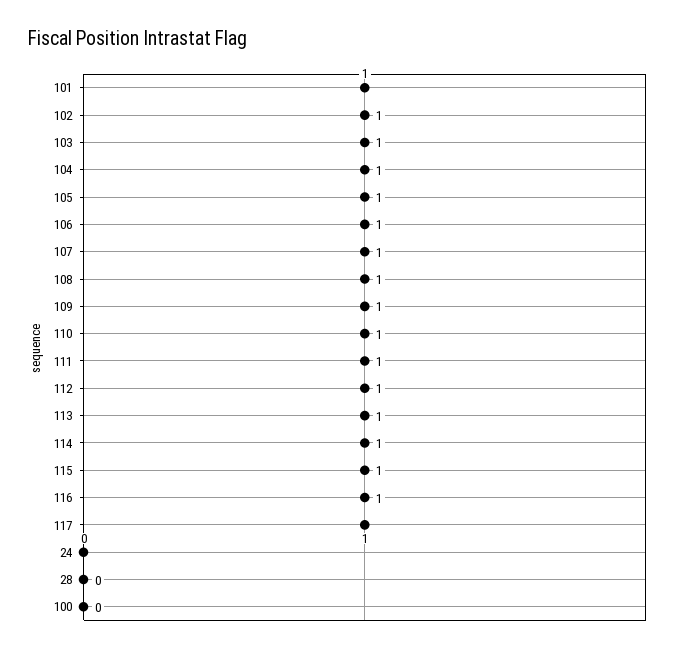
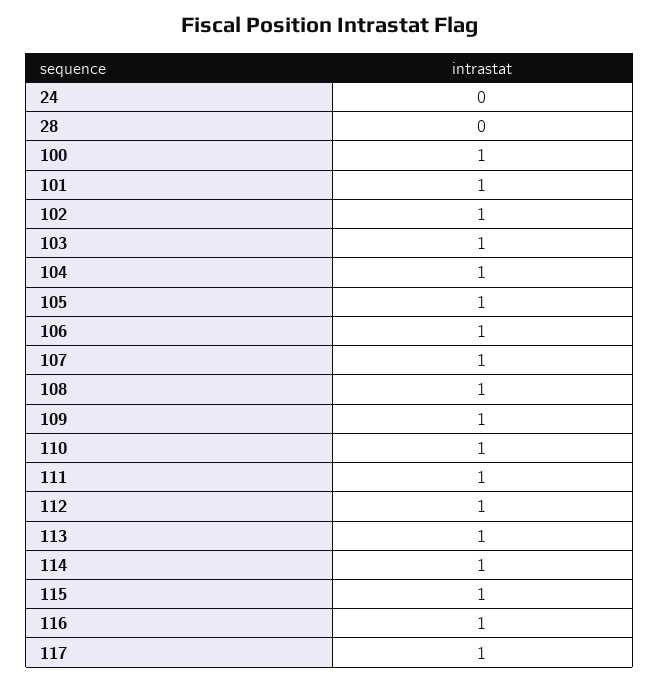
100: 0 -> 1

